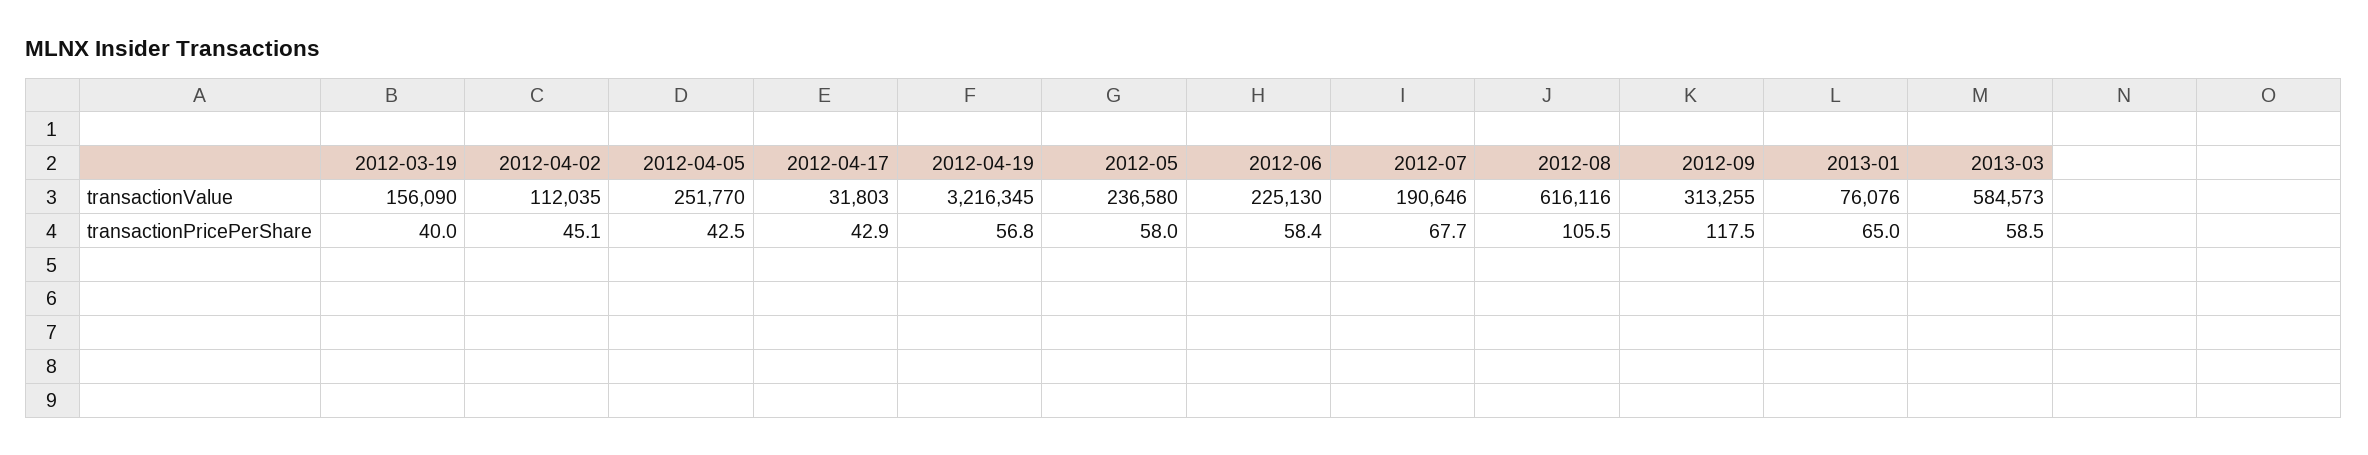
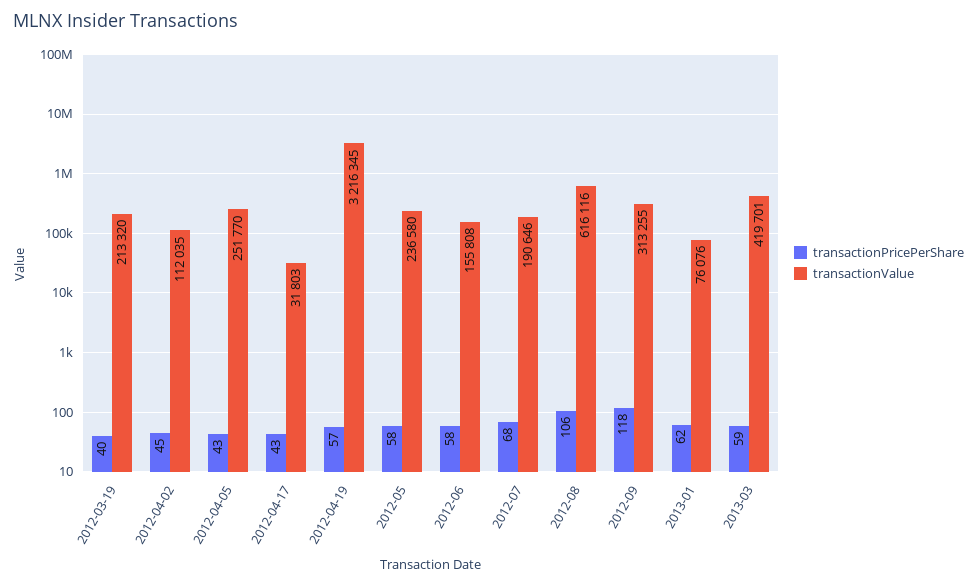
transactionValue, 2012-03-19: 156090 -> 213320
transactionValue, 2012-06: 225130 -> 155808
transactionValue, 2013-03: 584573 -> 419701
transactionPricePerShare, 2013-01: 65 -> 62

